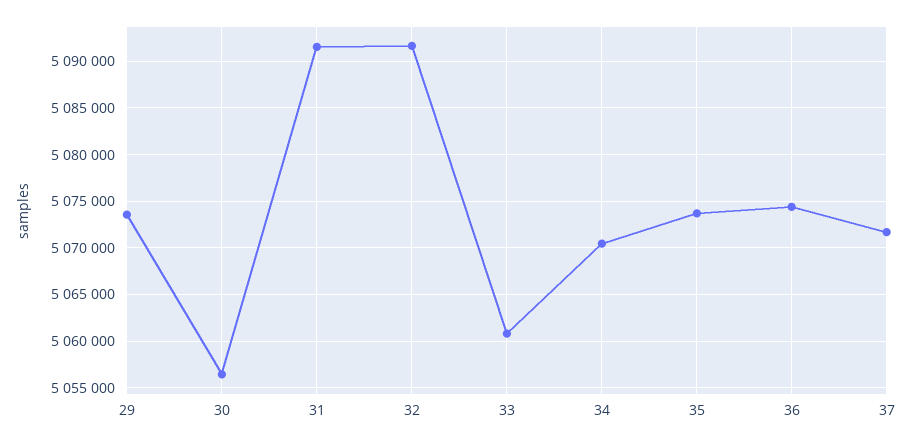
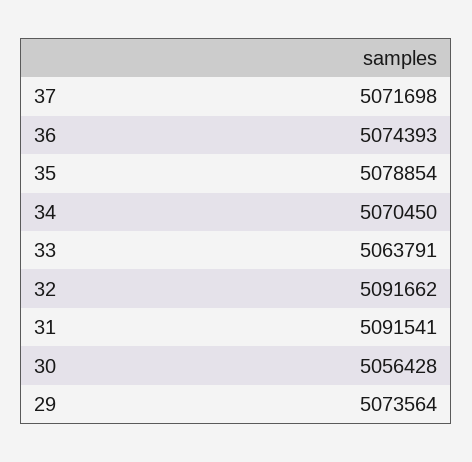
33: 5061000 -> 5063791
35: 5074000 -> 5078854

